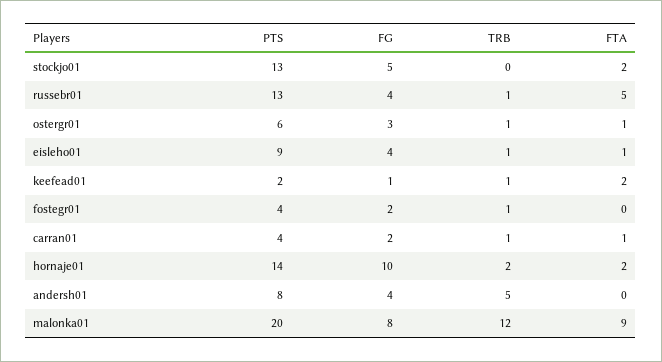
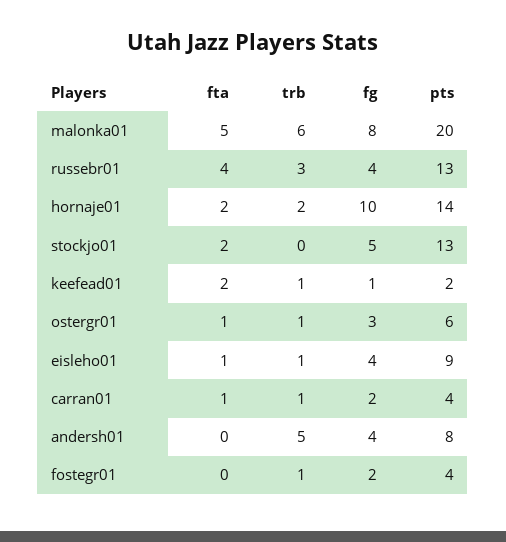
TRB, russebr01: 1 -> 3
FTA, russebr01: 5 -> 4
TRB, malonka01: 12 -> 6
FTA, malonka01: 9 -> 5

